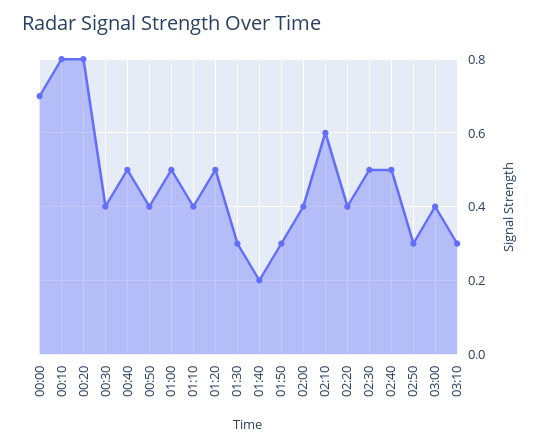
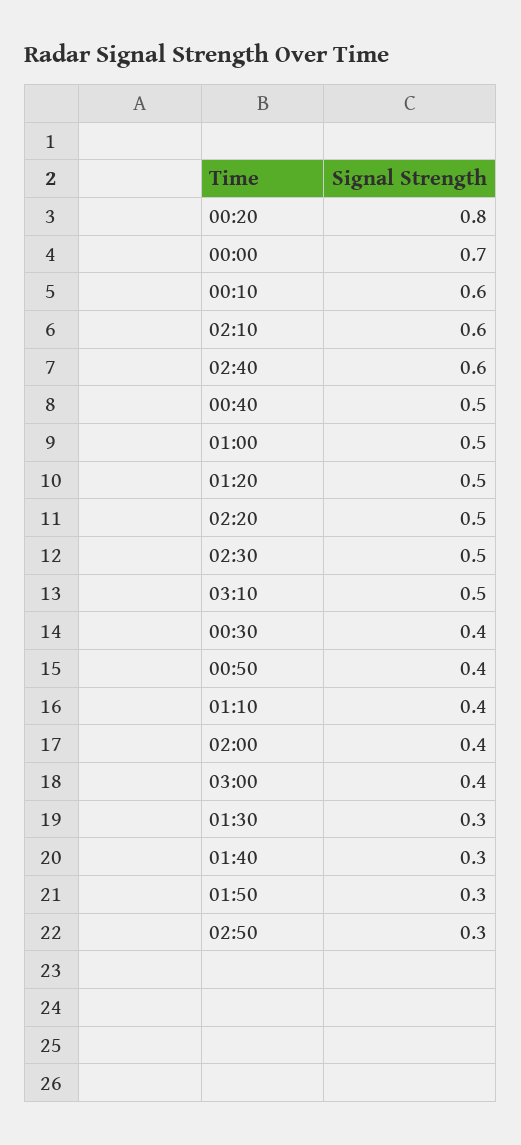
00:10: 0.8 -> 0.6
01:40: 0.2 -> 0.3
02:20: 0.4 -> 0.5
02:40: 0.5 -> 0.6
03:10: 0.3 -> 0.5

